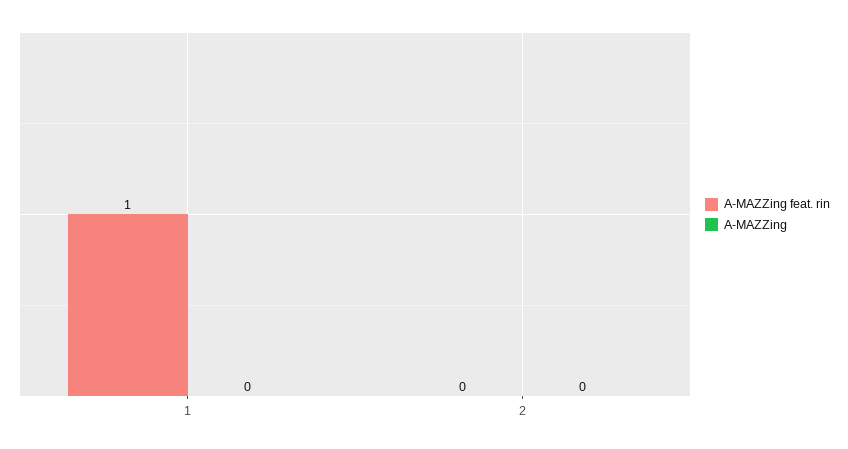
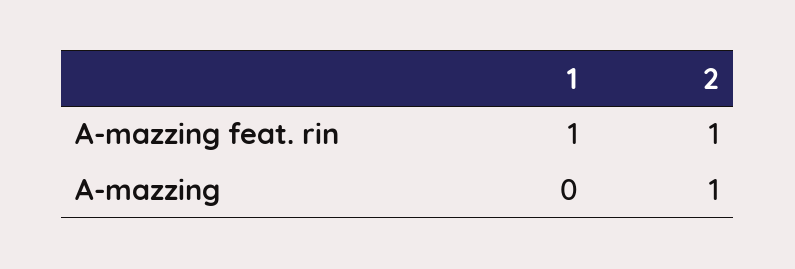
A-MAZZing feat. rin, 2: 0 -> 1
A-MAZZing, 2: 0 -> 1

